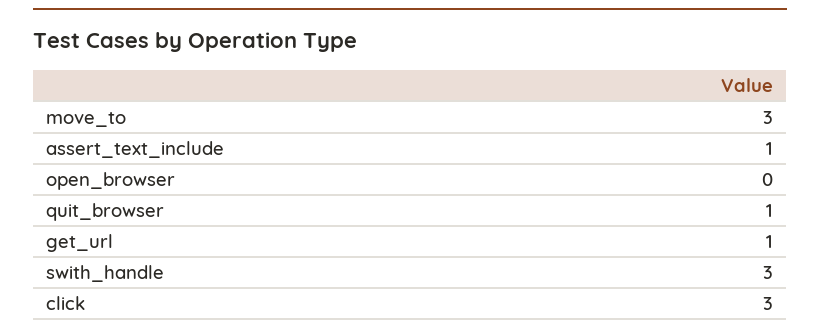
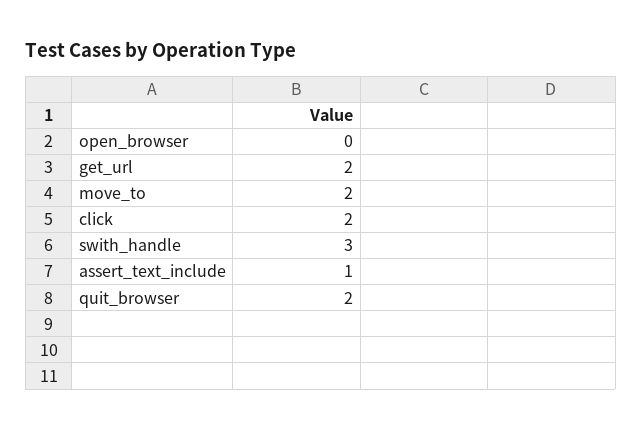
move_to: 3 -> 2
quit_browser: 1 -> 2
get_url: 1 -> 2
click: 3 -> 2

